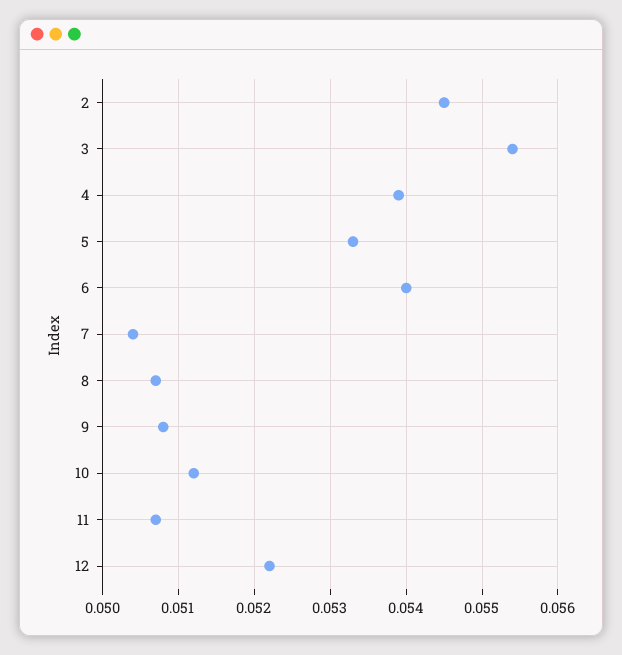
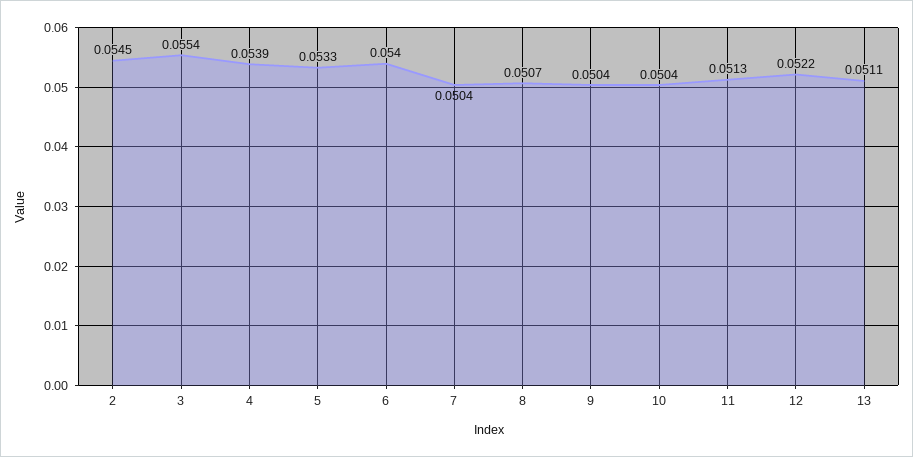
9: 0.0508 -> 0.0504
10: 0.0512 -> 0.0504
11: 0.0507 -> 0.0513
13: none -> 0.0511

